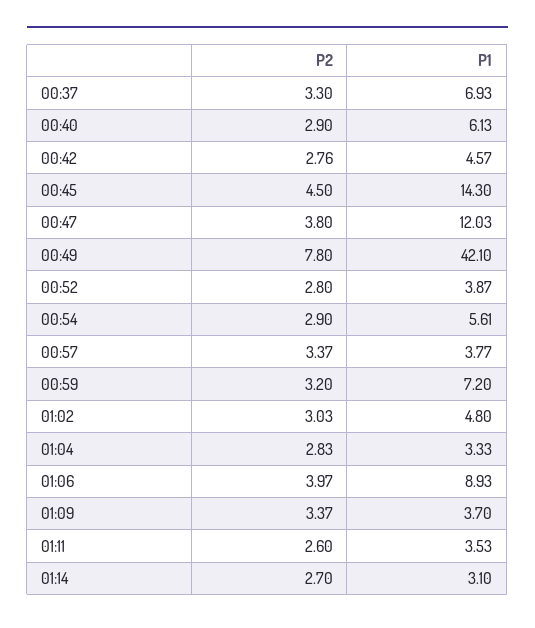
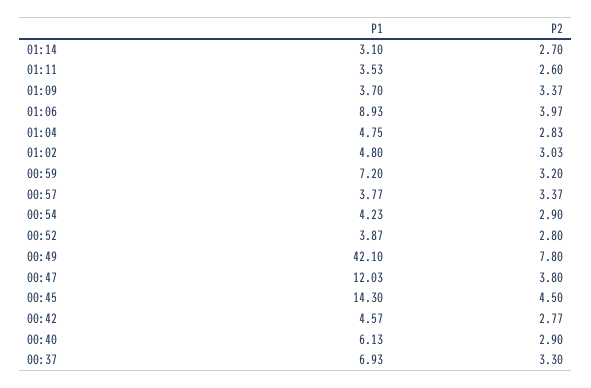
P2, 00:42: 2.76 -> 2.77
P1, 00:54: 5.61 -> 4.23
P1, 01:04: 3.33 -> 4.75

